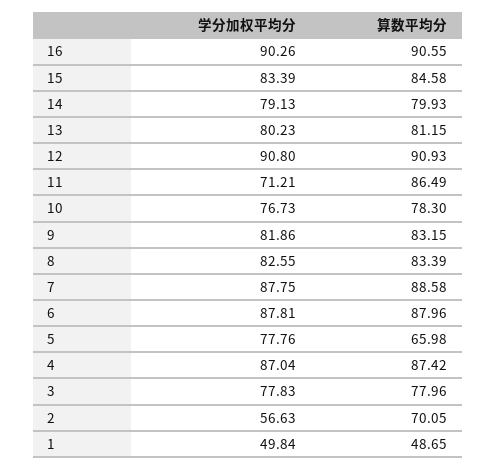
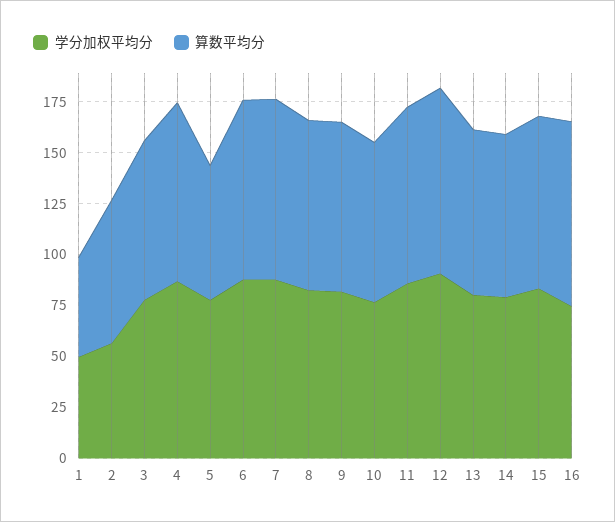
学分加权平均分, 16: 90.26 -> 75
学分加权平均分, 11: 71.21 -> 85

